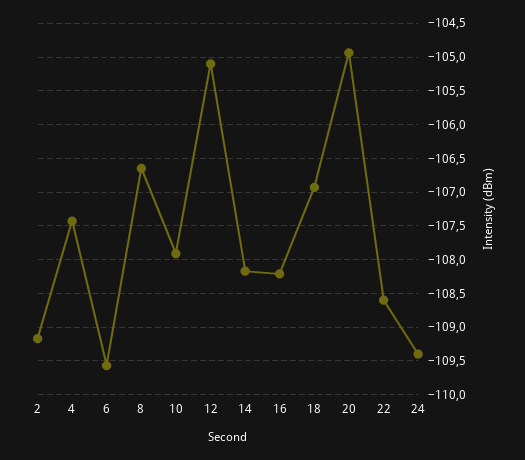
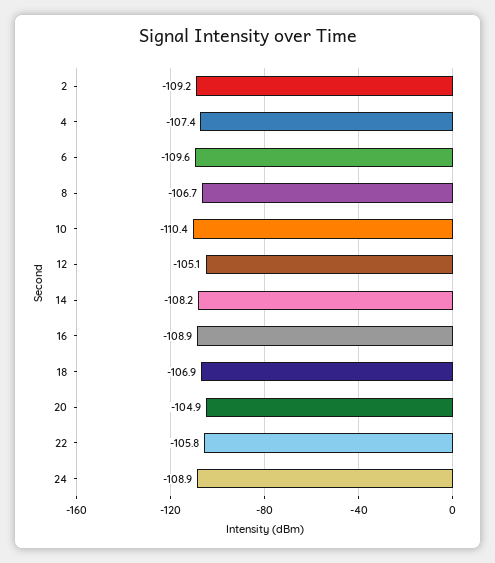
10: -107.9 -> -110.4
16: -108.2 -> -108.9
22: -108.6 -> -105.8
24: -109.4 -> -108.9

